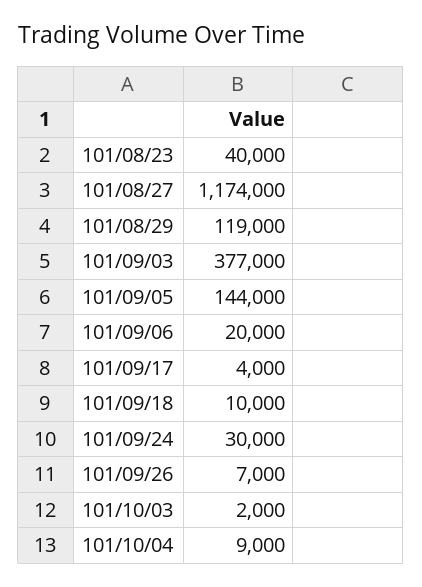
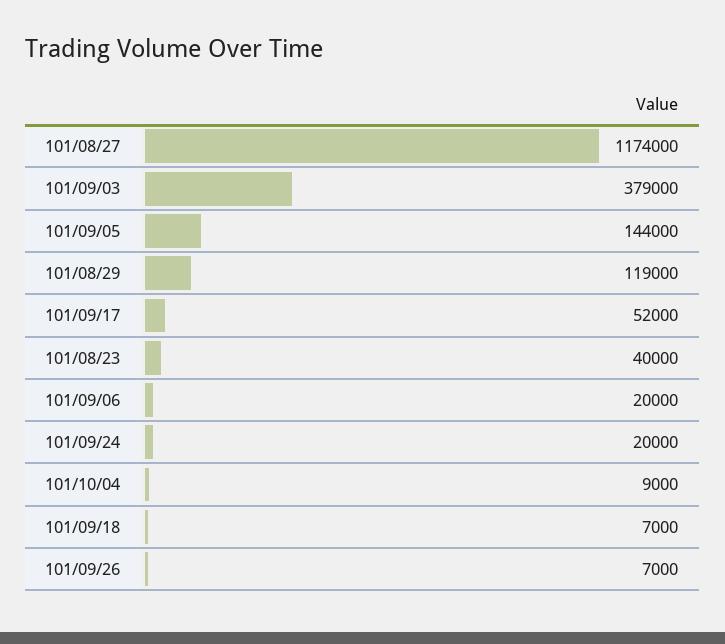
101/09/03: 377000 -> 379000
101/09/17: 4000 -> 52000
101/09/18: 10000 -> 7000
101/09/24: 30000 -> 20000
101/10/03: 2000 -> none

